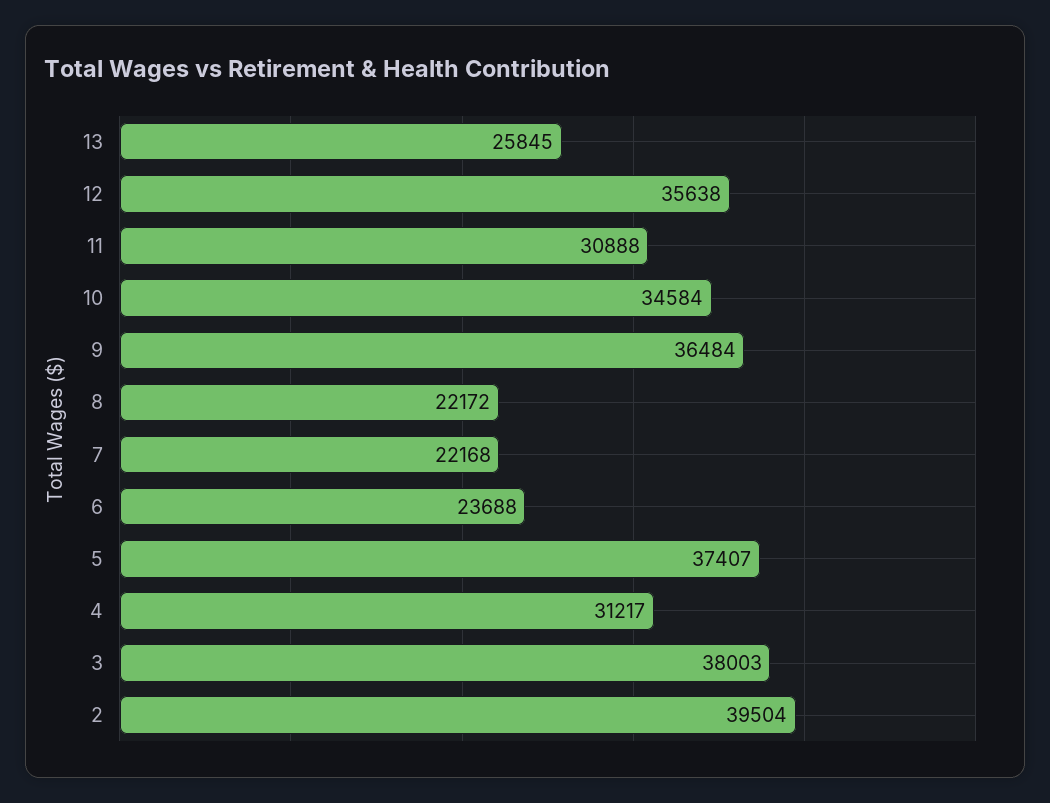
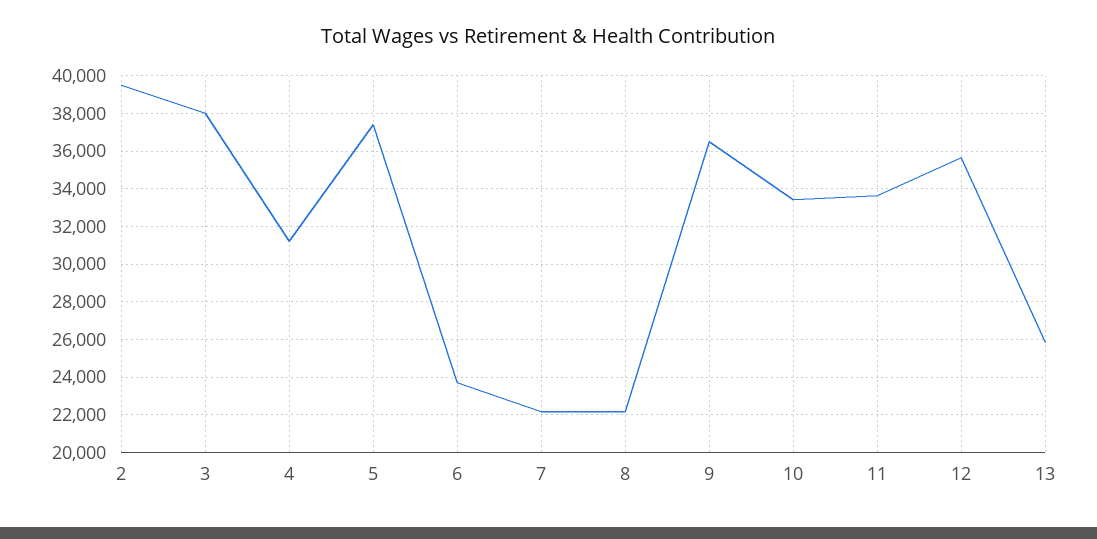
11: 30888 -> 33500
10: 34584 -> 33500

